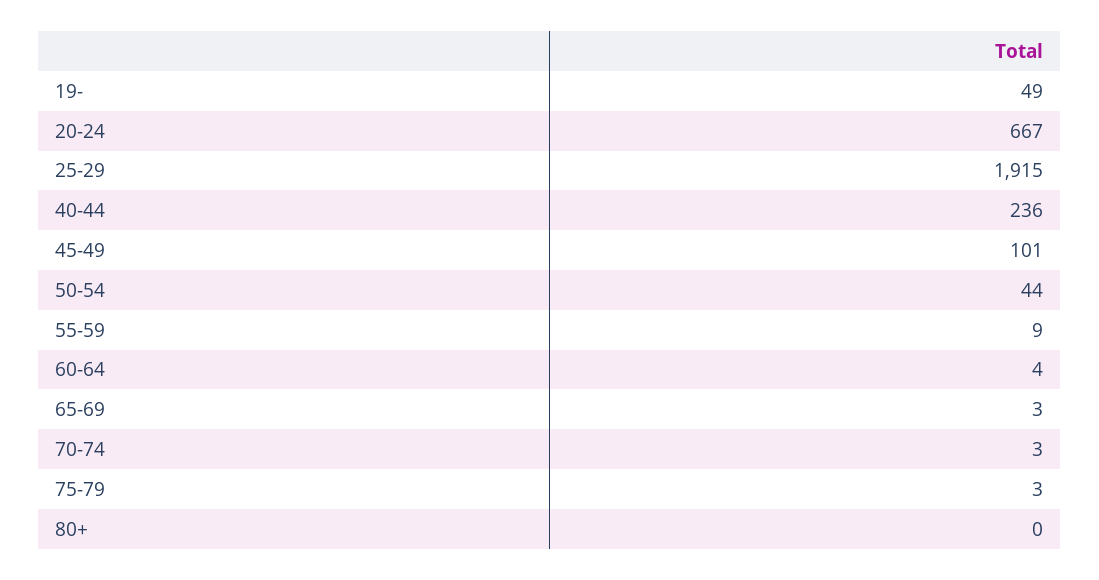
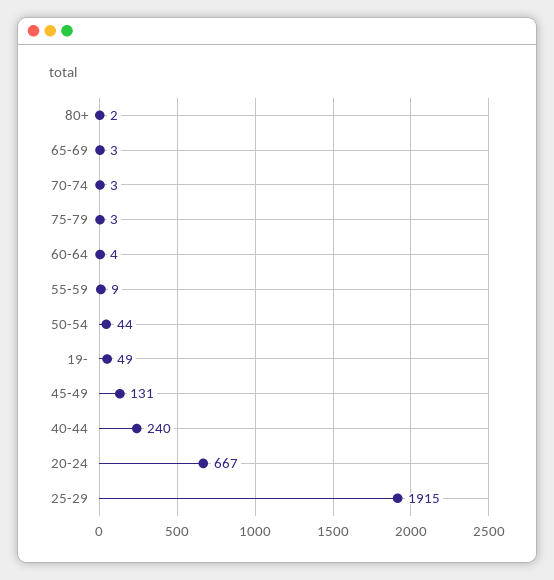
40-44: 236 -> 240
45-49: 101 -> 131
80+: 0 -> 2

